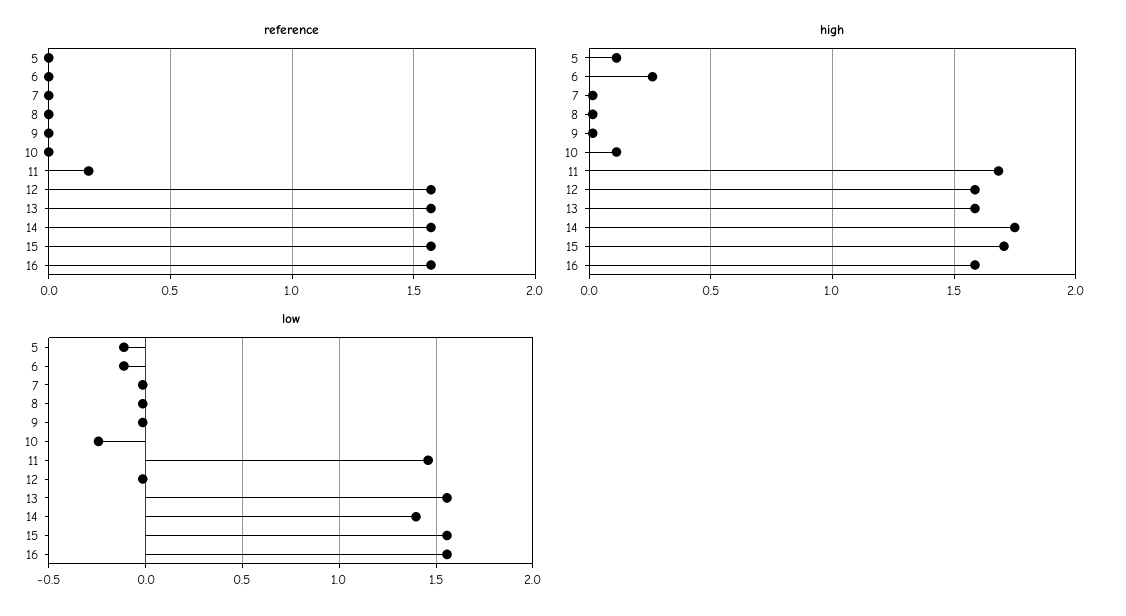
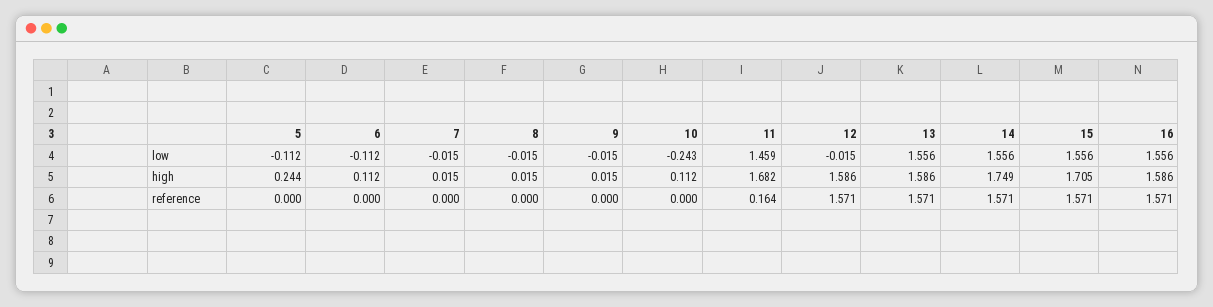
high, 5: 0.1 -> 0.244
high, 6: 0.25 -> 0.112
low, 14: 1.4 -> 1.556

